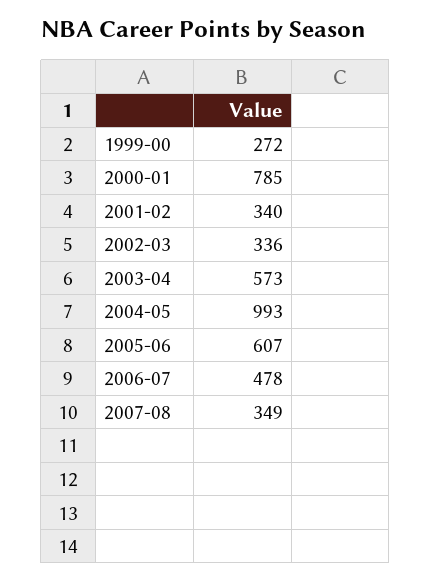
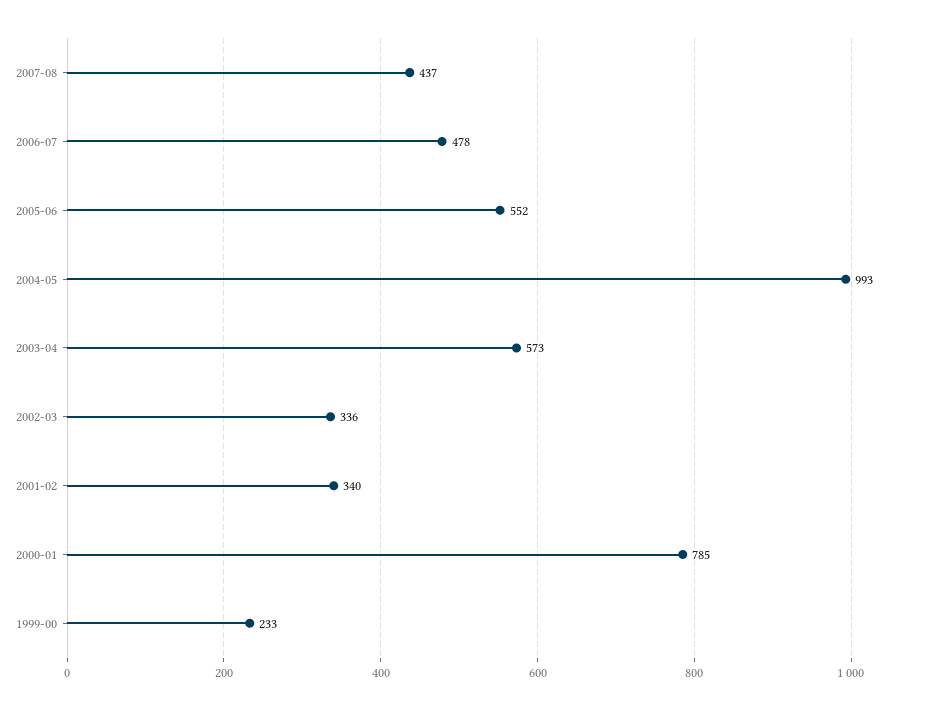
1999-00: 272 -> 233
2005-06: 607 -> 552
2007-08: 349 -> 437

